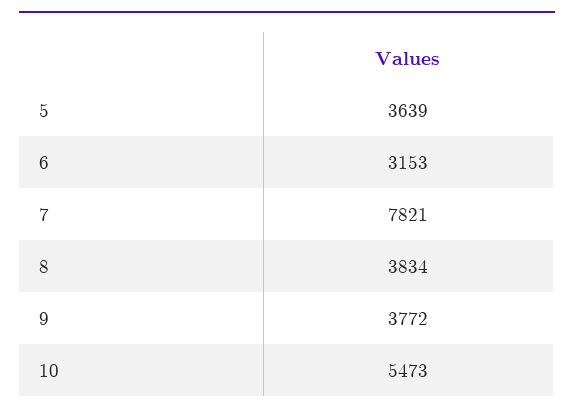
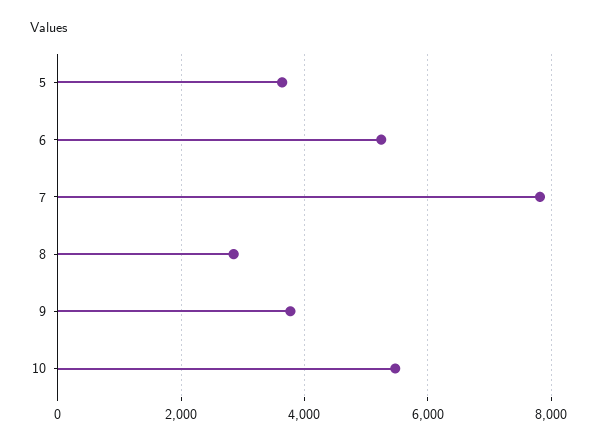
6: 3153 -> 5200
8: 3834 -> 2800

